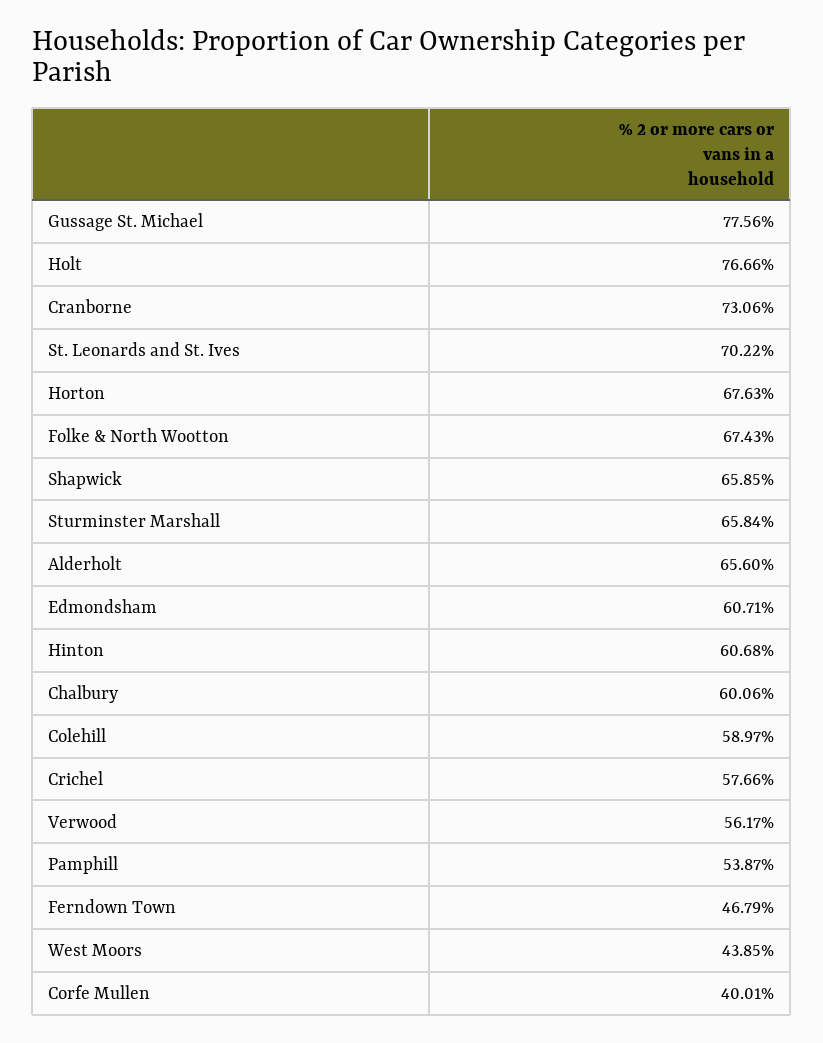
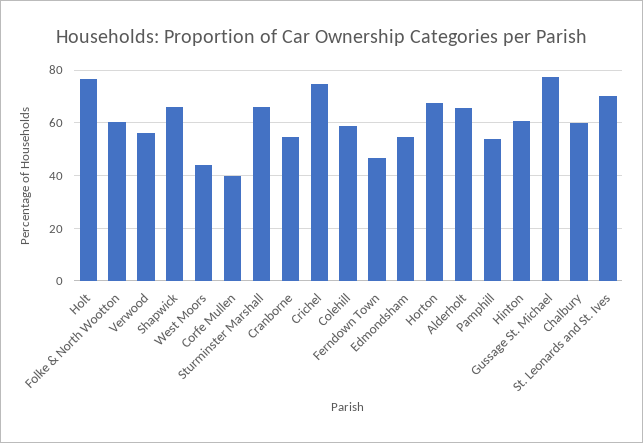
Cranborne: 73.06 -> 55
Folke & North Wootton: 67.43 -> 60
Edmondsham: 60.71 -> 55
Crichel: 57.66 -> 75

